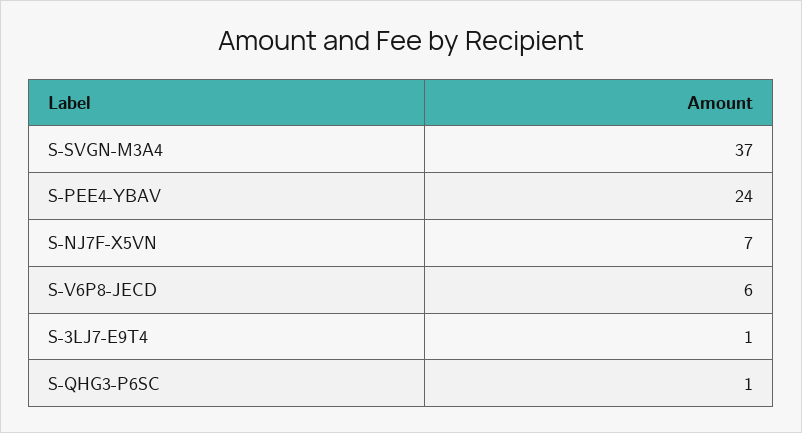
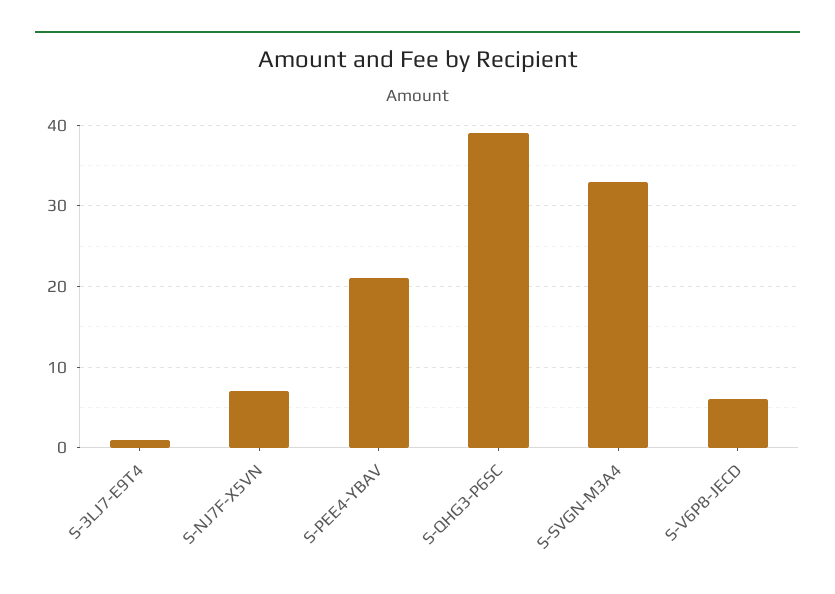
S-SVGN-M3A4: 37 -> 33
S-PEE4-YBAV: 24 -> 21
S-QHG3-P6SC: 1 -> 39

